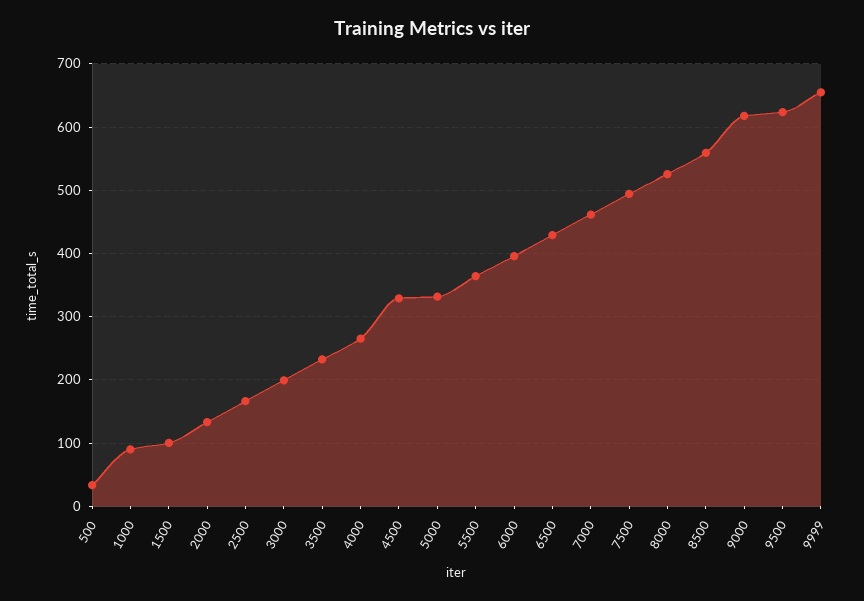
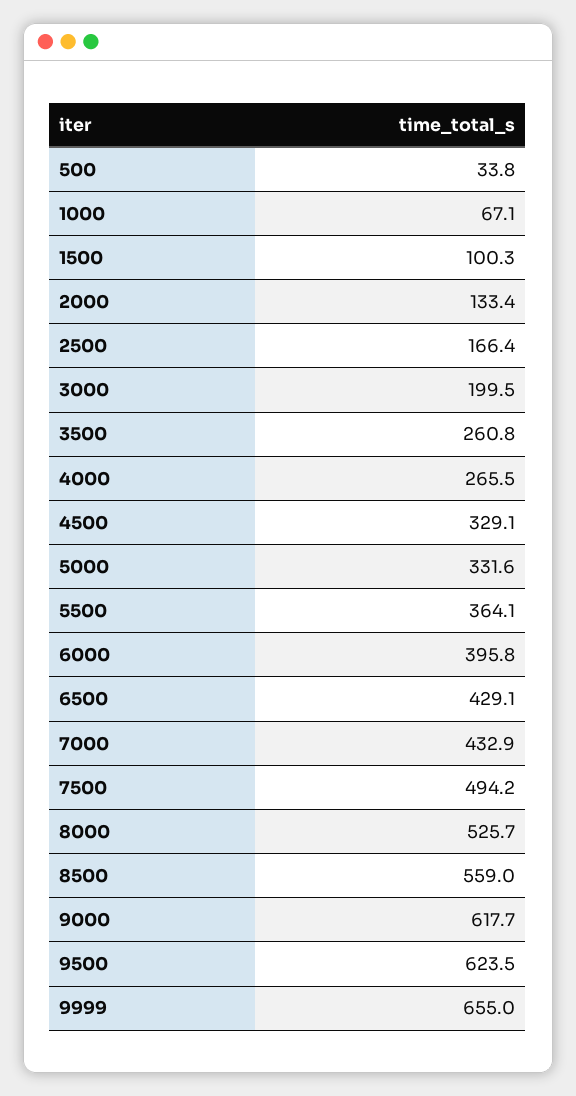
1000: 90 -> 67.1
3500: 230 -> 260.8
7000: 460 -> 432.9

